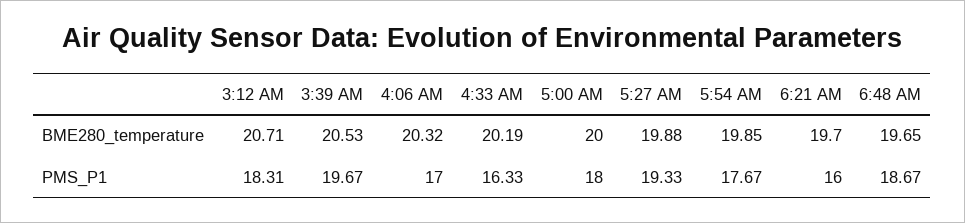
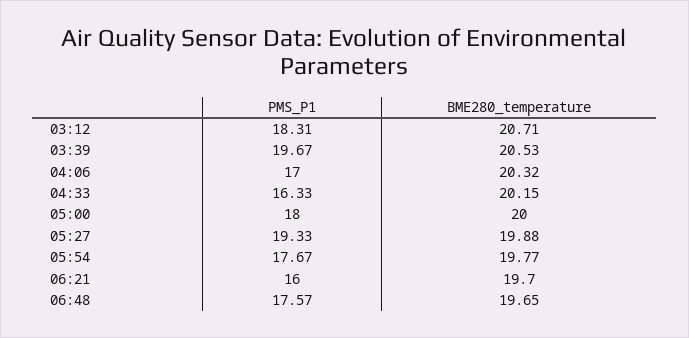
4:33 AM, BME280_temperature: 20.19 -> 20.15
5:54 AM, BME280_temperature: 19.85 -> 19.77
6:48 AM, PMS_P1: 18.67 -> 17.57

